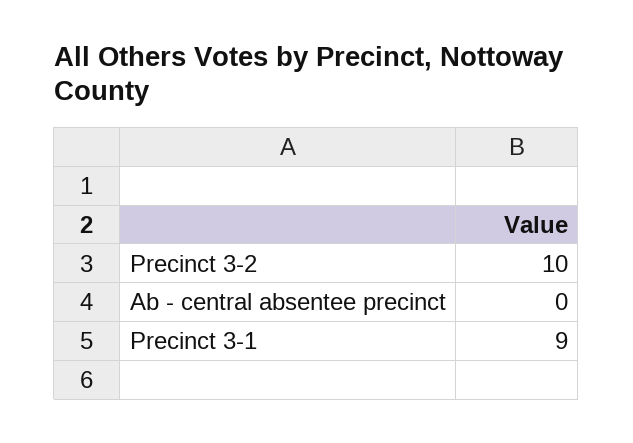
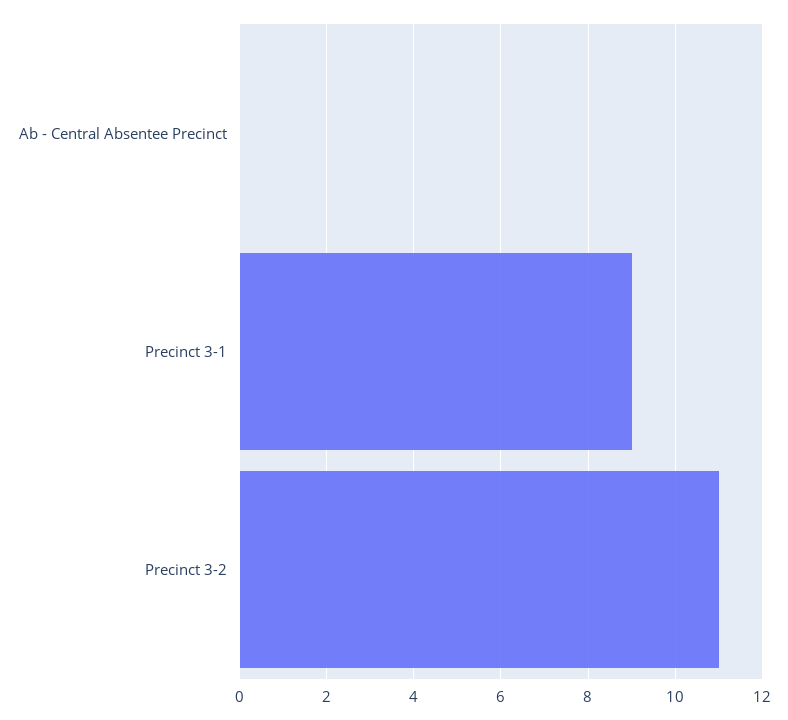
Precinct 3-2: 10 -> 11

